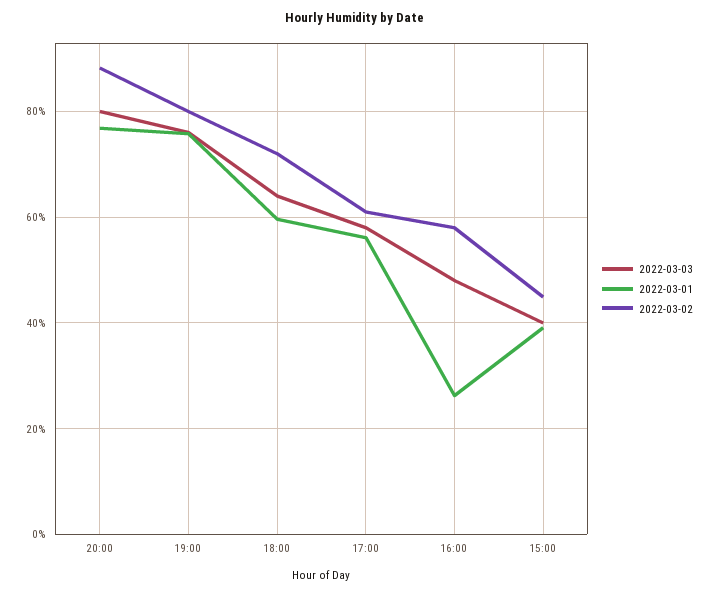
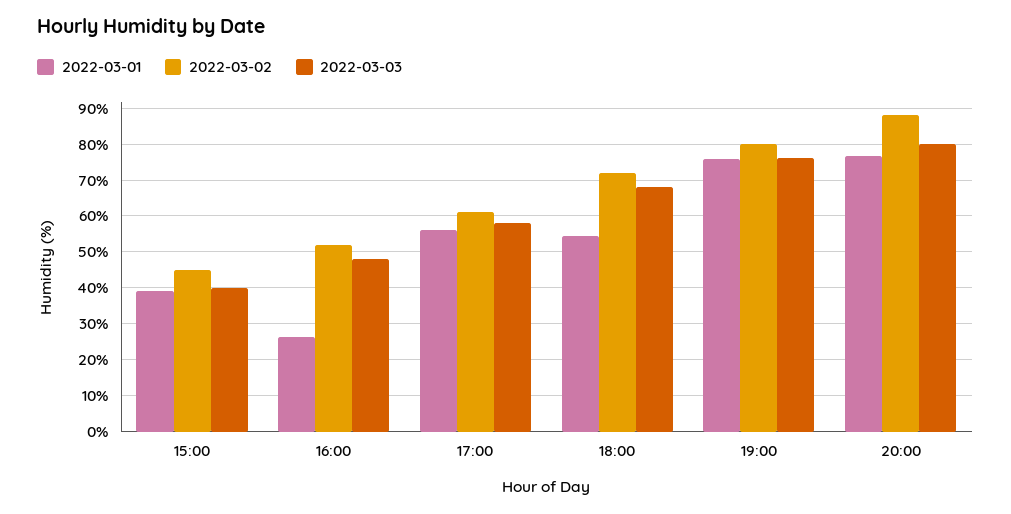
2022-03-03, 18:00: 64 -> 68
2022-03-01, 18:00: 60 -> 54
2022-03-02, 16:00: 58 -> 52

